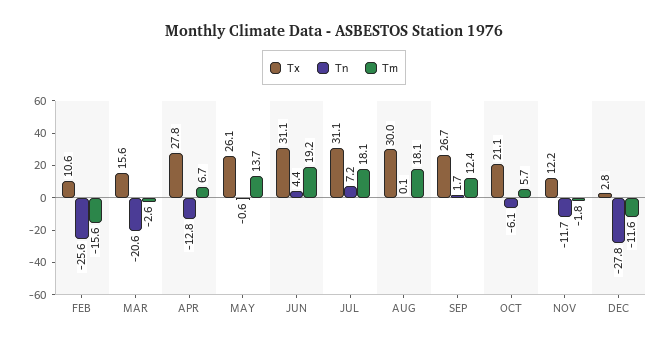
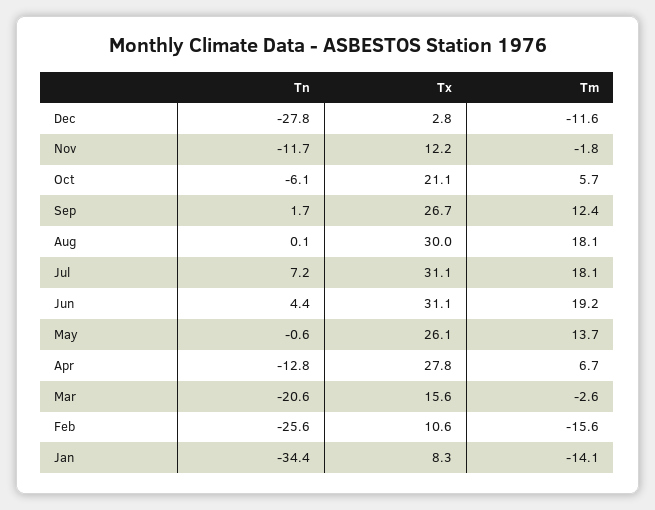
Tn, Jan: none -> -34.4
Tx, Jan: none -> 8.3
Tm, Jan: none -> -14.1

